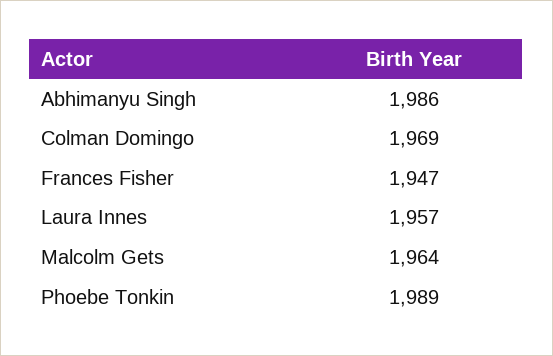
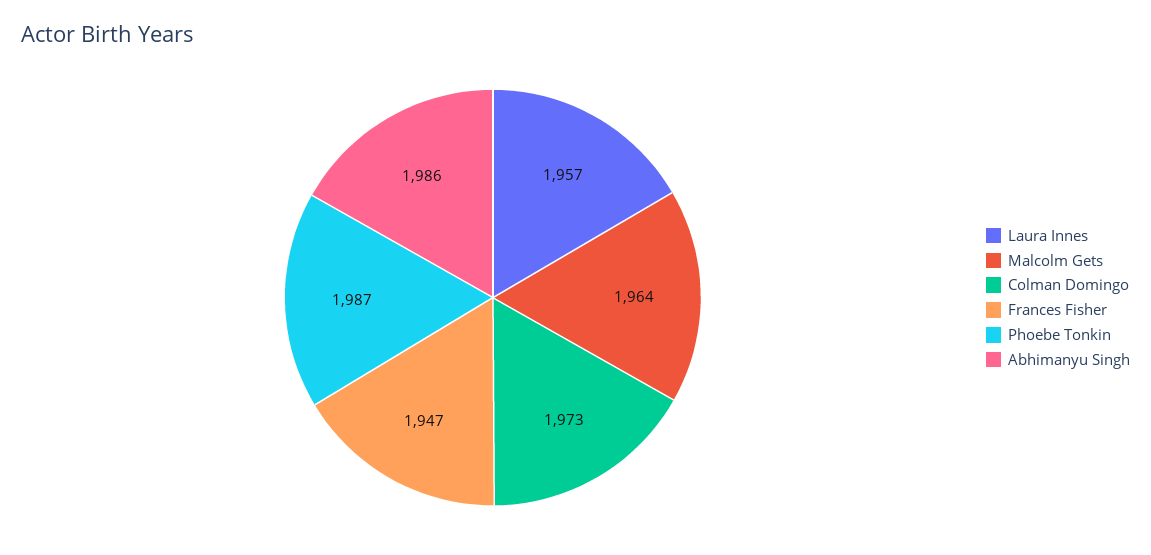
Colman Domingo: 1969 -> 1973
Phoebe Tonkin: 1989 -> 1987

